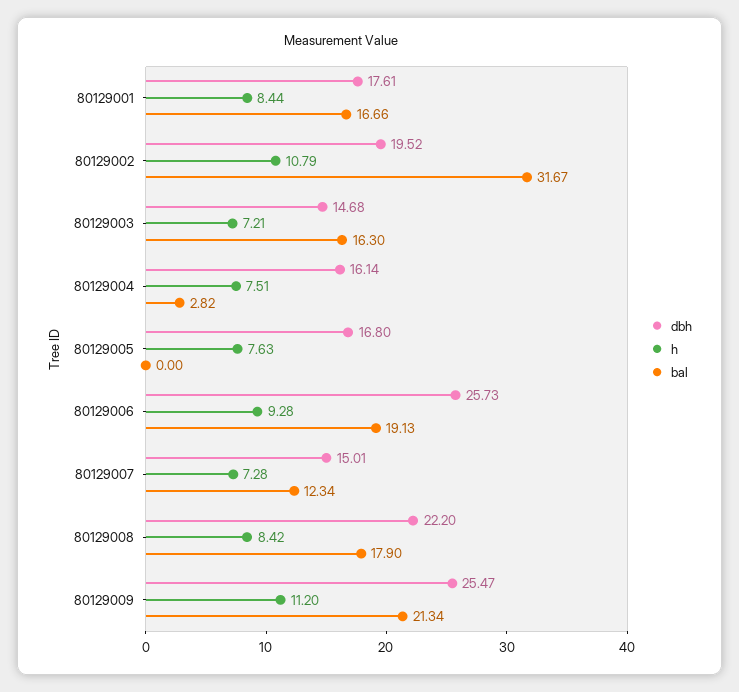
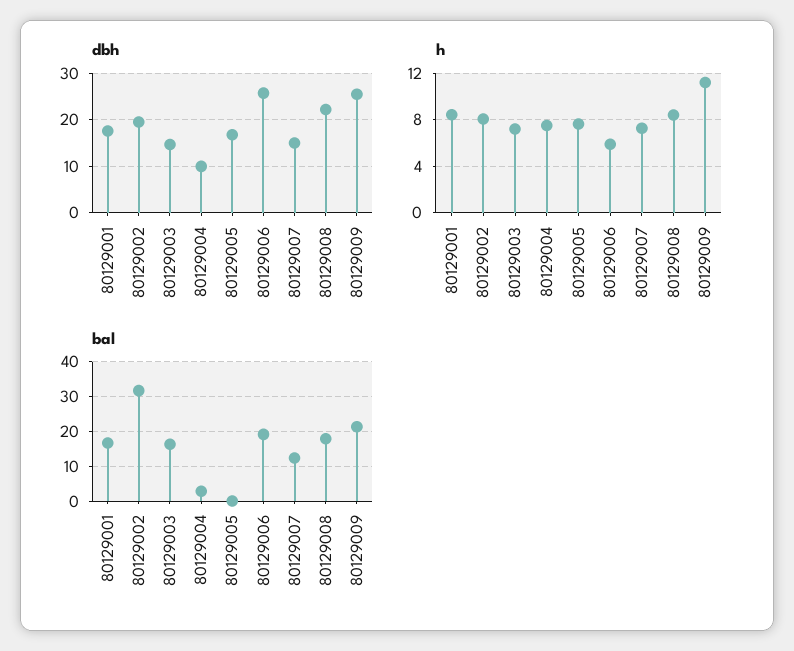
h, 80129002: 10.79 -> 8
dbh, 80129004: 16.14 -> 10
h, 80129006: 9.28 -> 6

